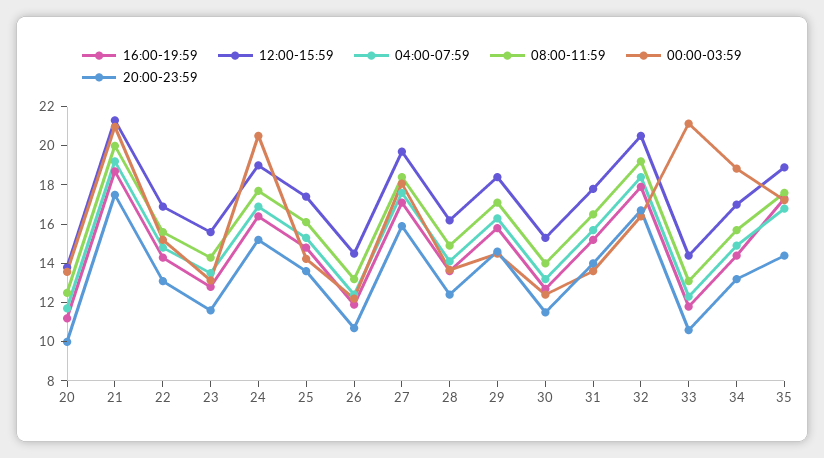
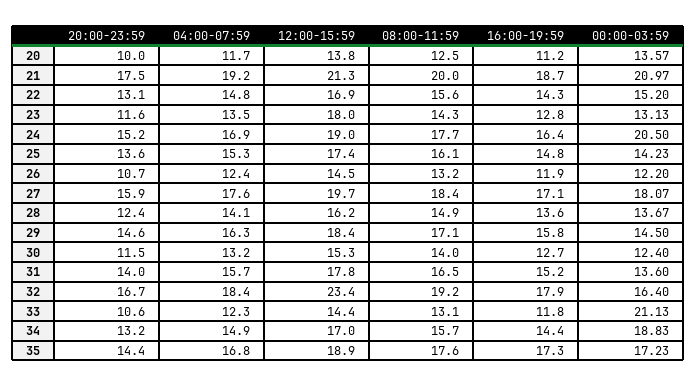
12:00-15:59, 23: 15.5 -> 18
12:00-15:59, 32: 20.5 -> 23.4

